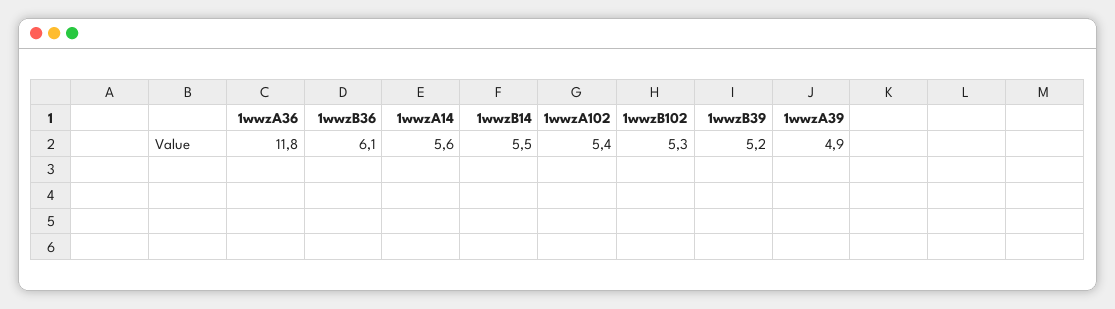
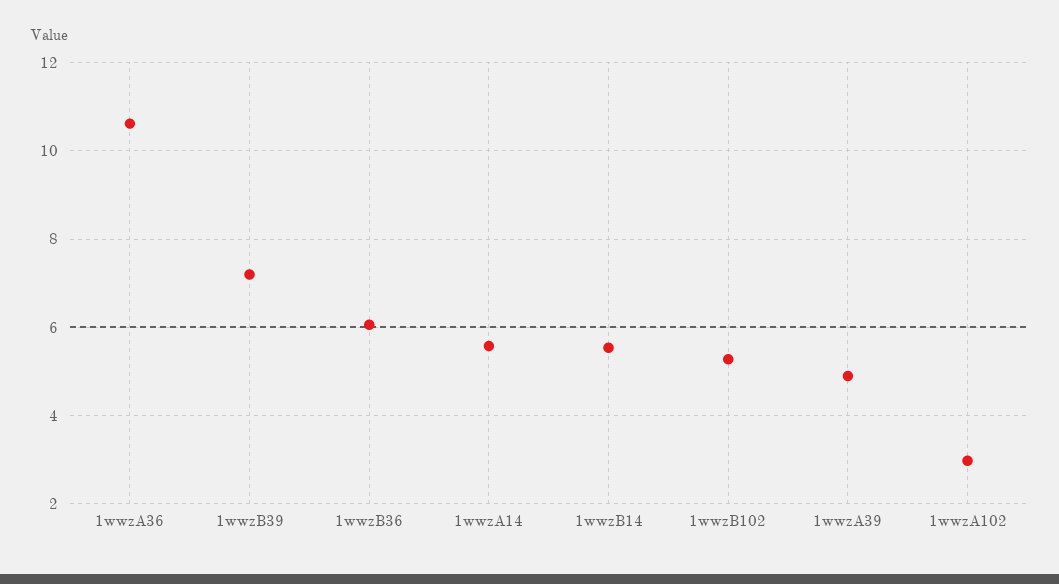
1wwzA36: 11.8 -> 10.6
1wwzA102: 5.4 -> 3
1wwzB39: 5.2 -> 7.2

